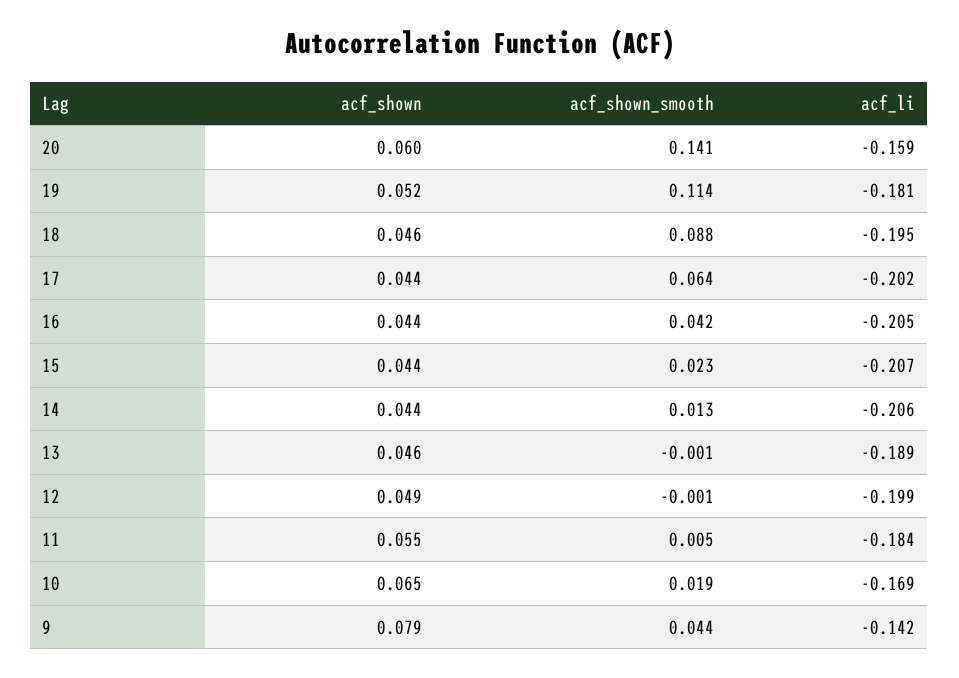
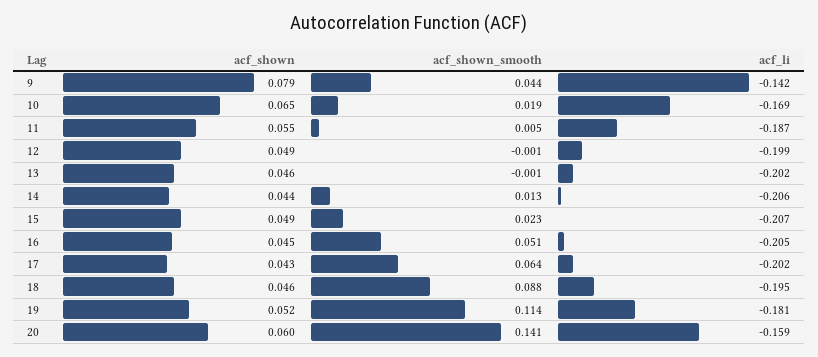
acf_shown, 17: 0.044 -> 0.043
acf_shown, 16: 0.044 -> 0.045
acf_shown_smooth, 16: 0.042 -> 0.051
acf_shown, 15: 0.044 -> 0.049
acf_li, 13: -0.189 -> -0.202
acf_li, 11: -0.184 -> -0.187

